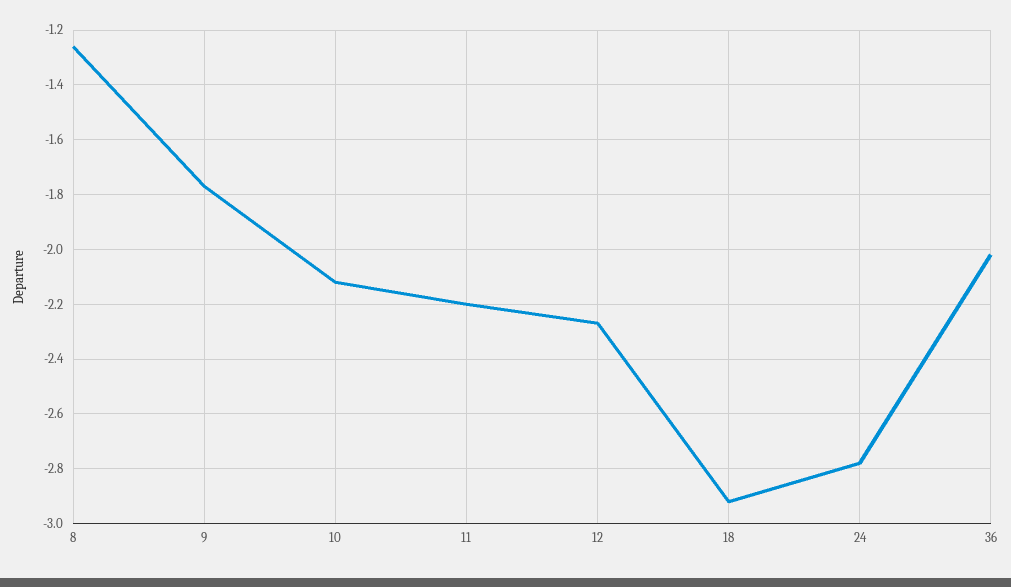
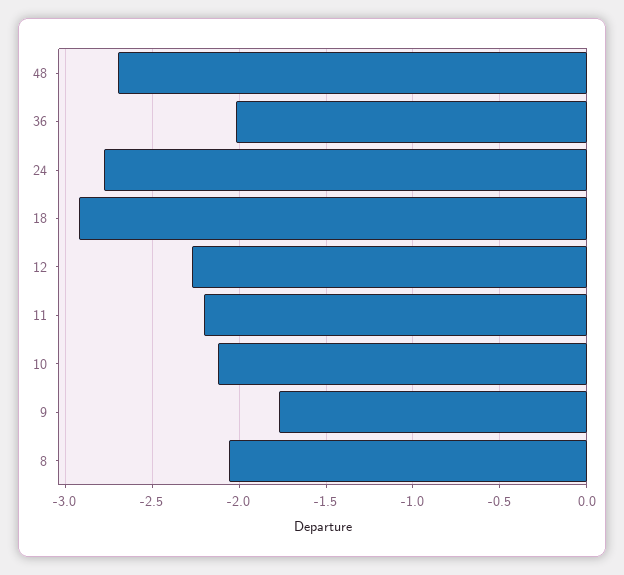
8: -1.25 -> -2.05
48: none -> -2.7

